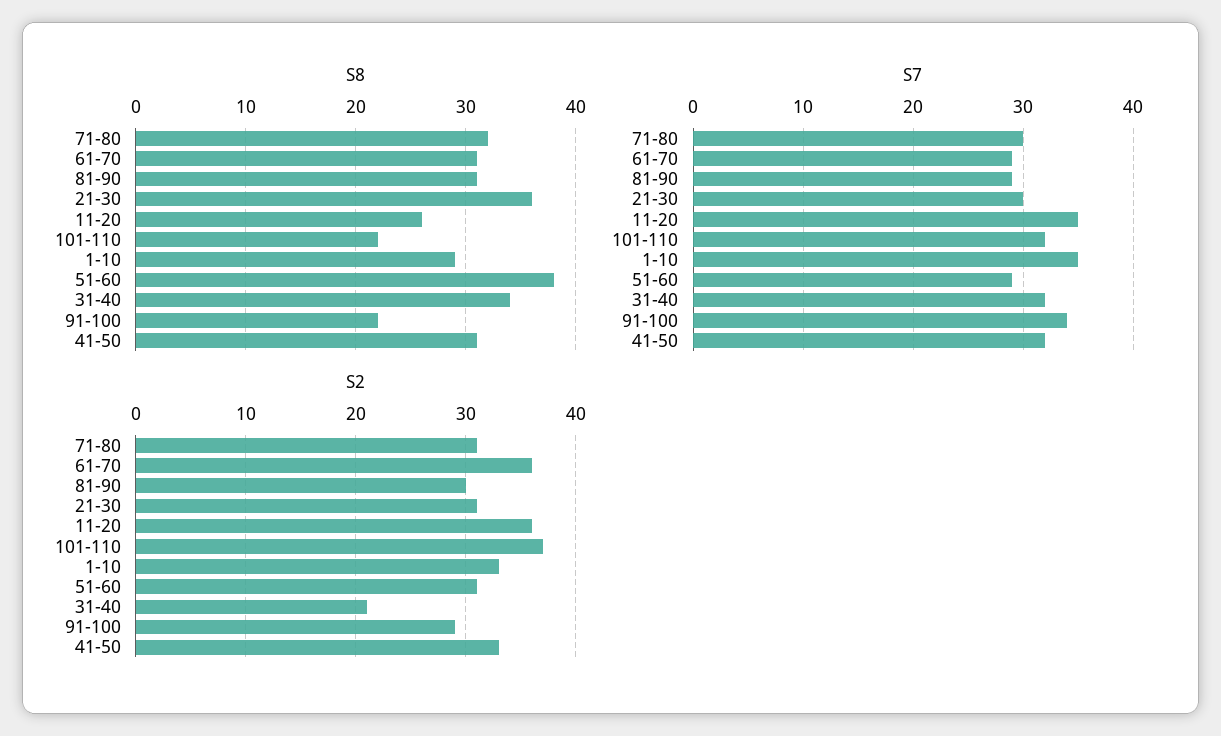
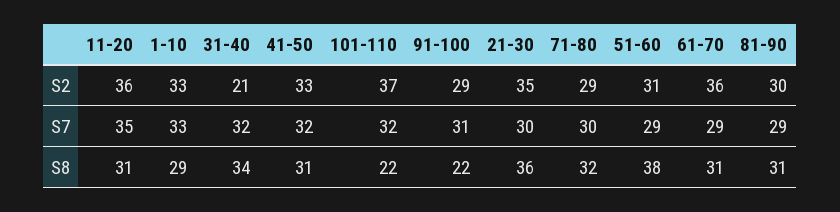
S8, 11-20: 26 -> 31
S7, 1-10: 35 -> 33
S7, 91-100: 34 -> 31
S2, 71-80: 31 -> 29
S2, 21-30: 31 -> 35

